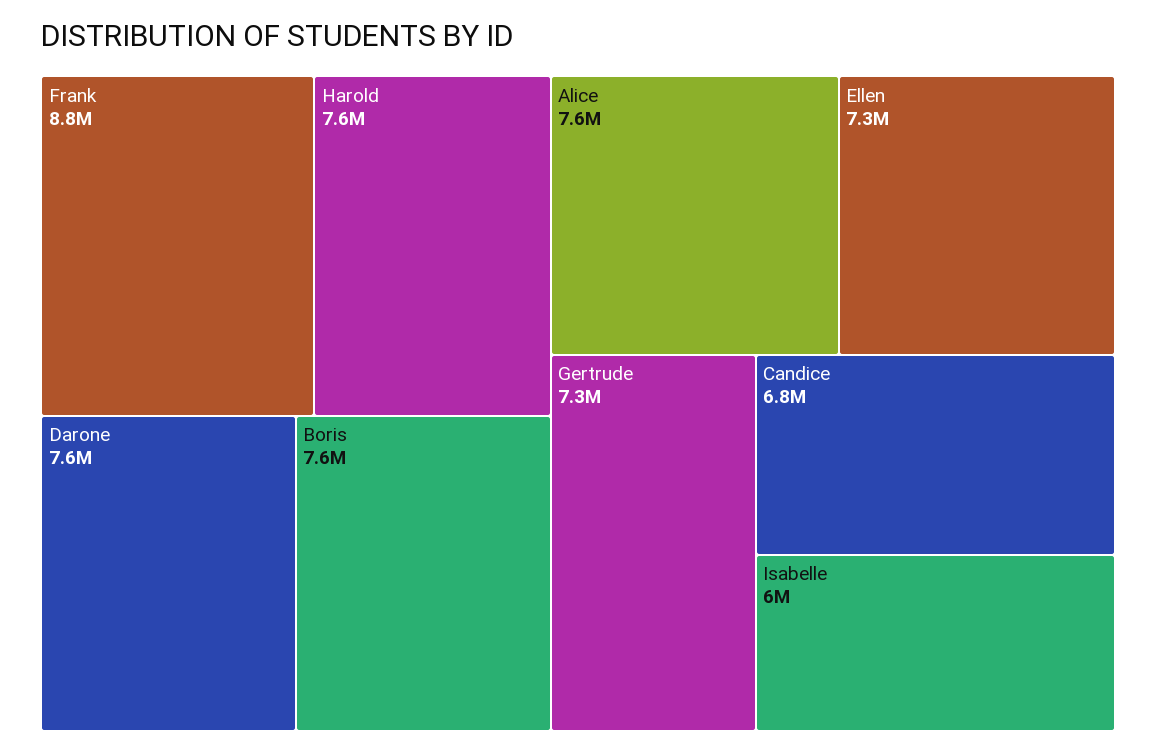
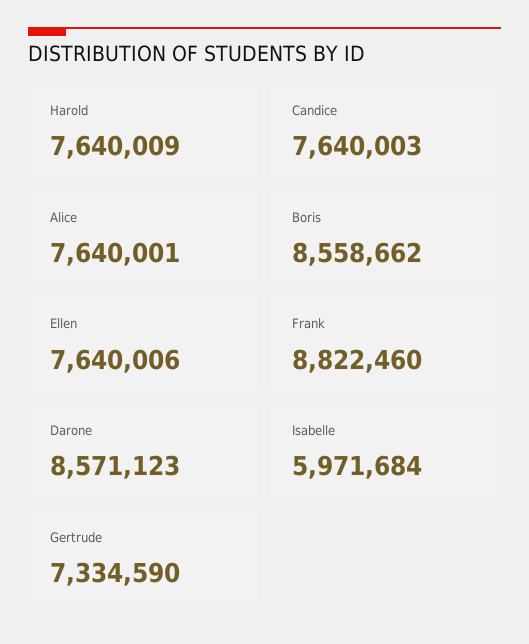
Darone: 7600000 -> 8571123
Boris: 7600000 -> 8558662
Ellen: 7300000 -> 7640006
Candice: 6800000 -> 7640003

